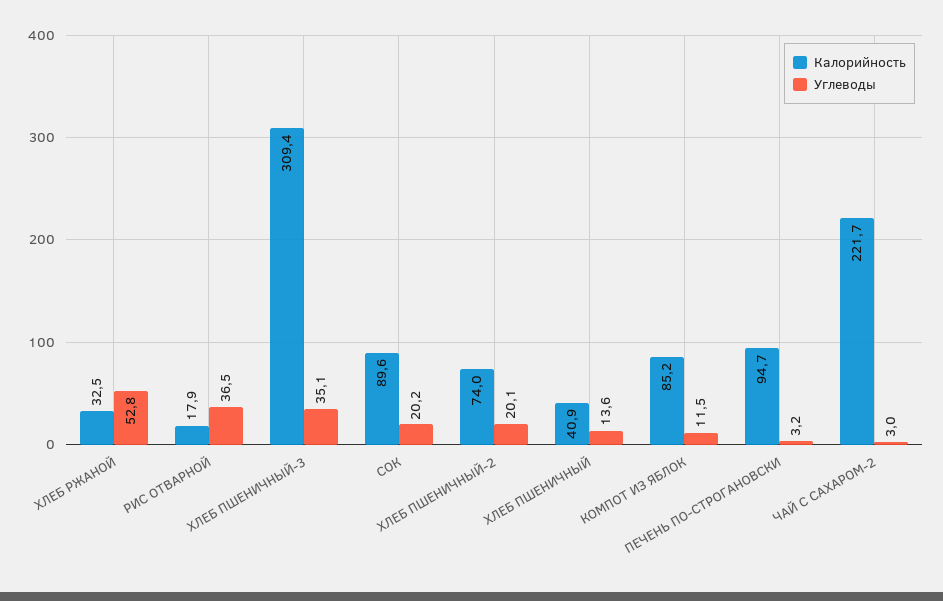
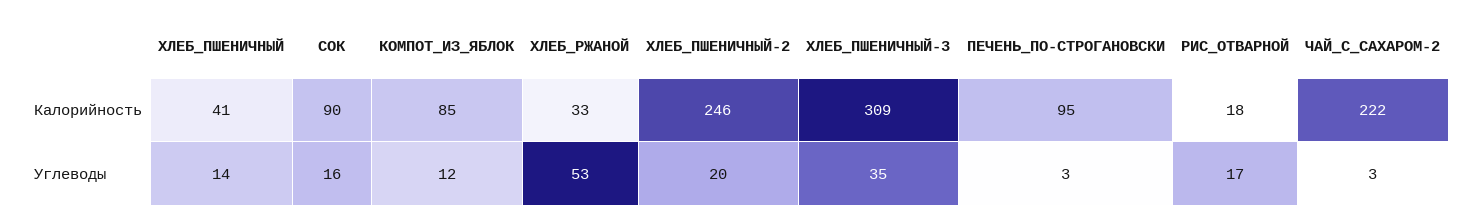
Углеводы, РИС ОТВАРНОЙ: 36.5 -> 17
Углеводы, СОК: 20.2 -> 16
Калорийность, ХЛЕБ ПШЕНИЧНЫЙ-2: 74 -> 246

